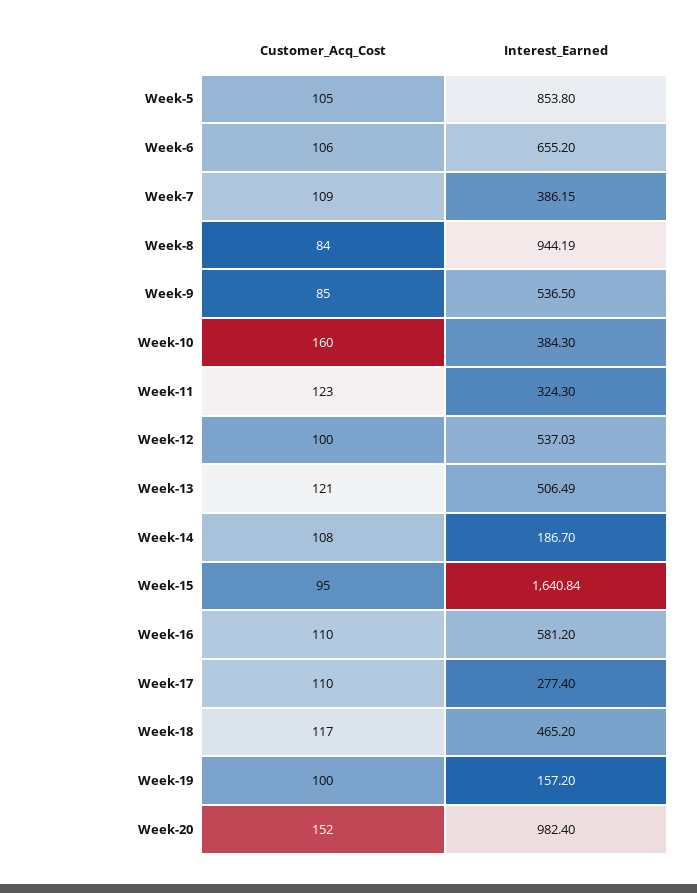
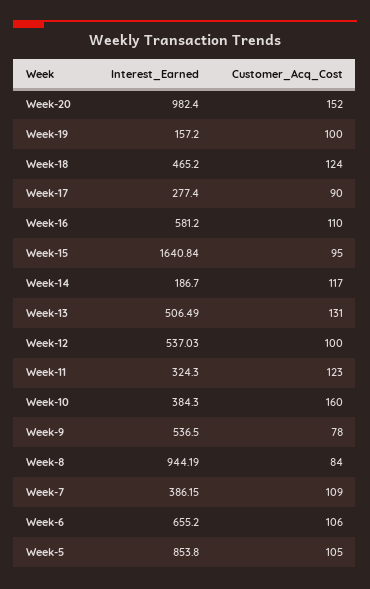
Customer_Acq_Cost, Week-9: 85 -> 78
Customer_Acq_Cost, Week-13: 121 -> 131
Customer_Acq_Cost, Week-14: 108 -> 117
Customer_Acq_Cost, Week-17: 110 -> 90
Customer_Acq_Cost, Week-18: 117 -> 124

